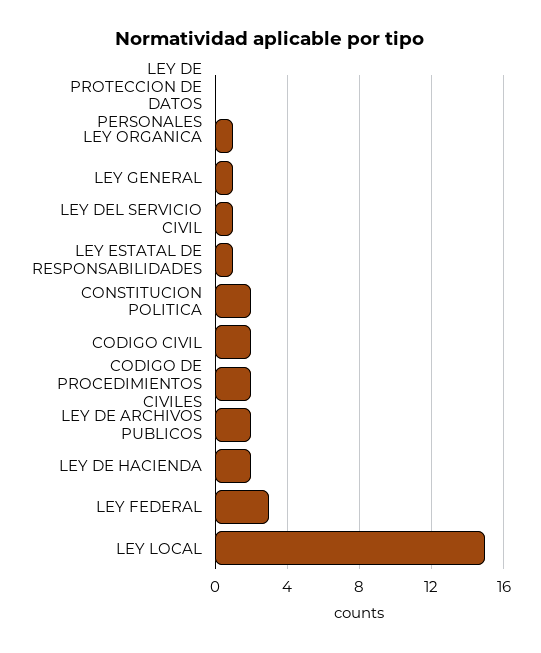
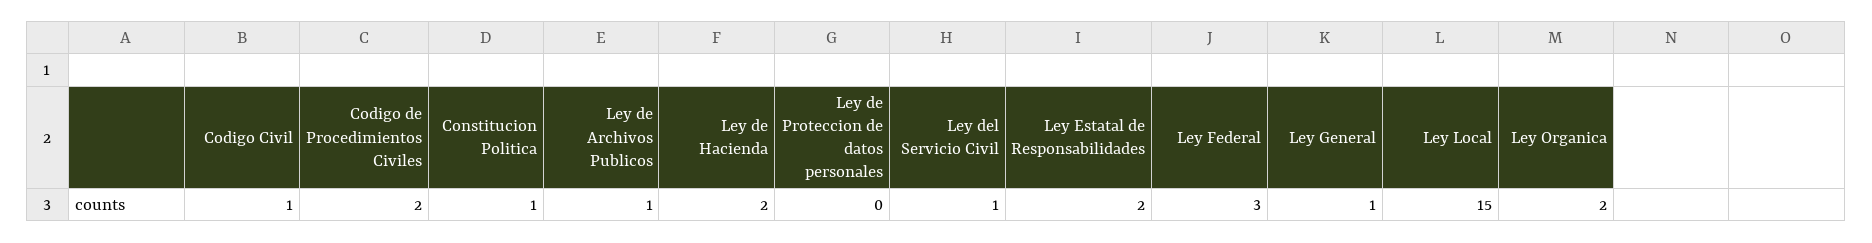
LEY ORGANICA: 1 -> 2
LEY ESTATAL DE RESPONSABILIDADES: 1 -> 2
CONSTITUCION POLITICA: 2 -> 1
CODIGO CIVIL: 2 -> 1
LEY DE ARCHIVOS PUBLICOS: 2 -> 1

